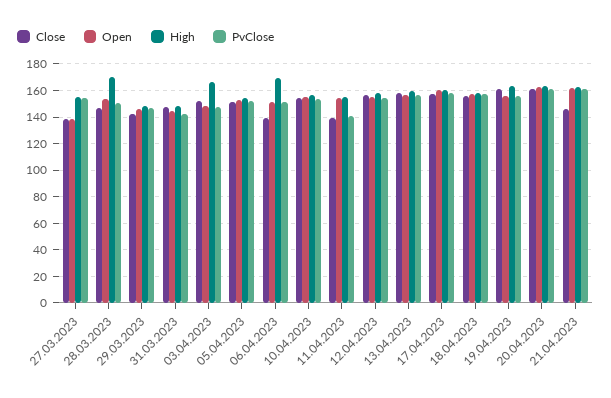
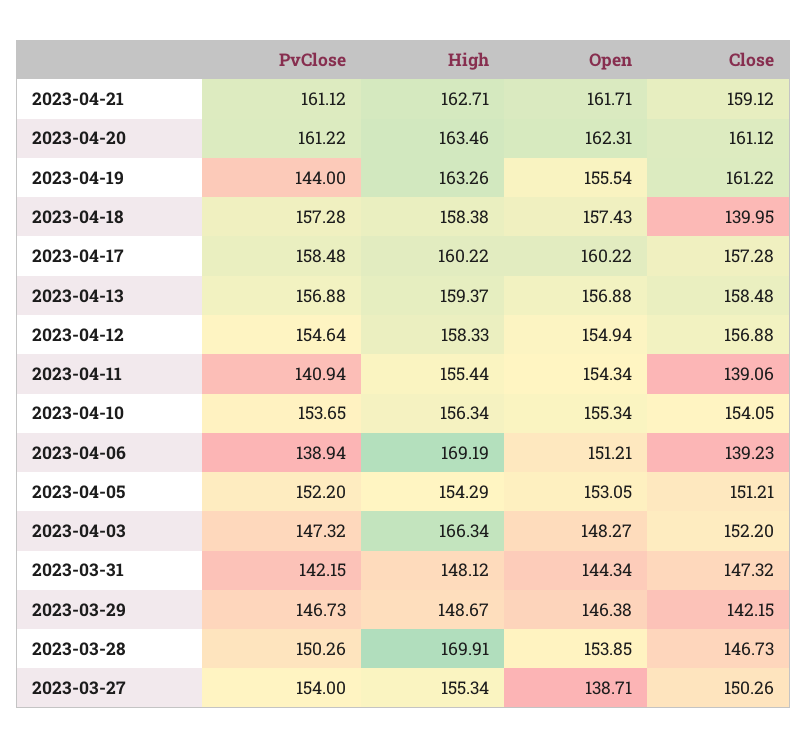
Close, 27.03.2023: 140 -> 150.26
PvClose, 06.04.2023: 150 -> 138.94
Close, 18.04.2023: 155 -> 139.95
PvClose, 19.04.2023: 155 -> 144
Close, 21.04.2023: 145 -> 159.12

